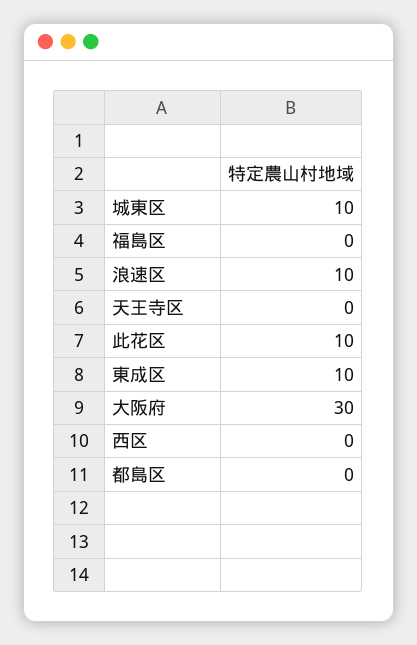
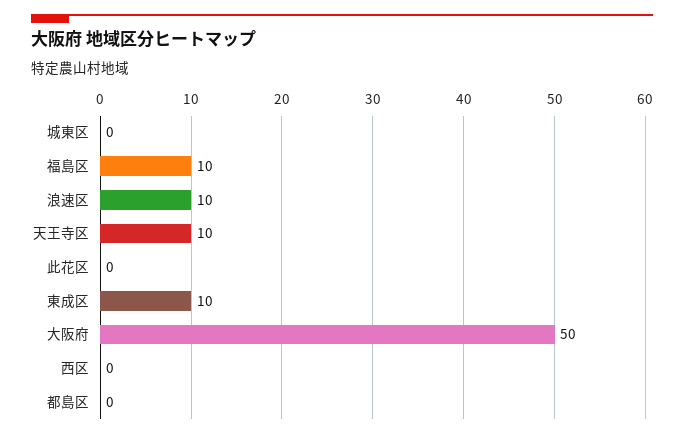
城東区: 10 -> 0
福島区: 0 -> 10
天王寺区: 0 -> 10
此花区: 10 -> 0
大阪府: 30 -> 50

